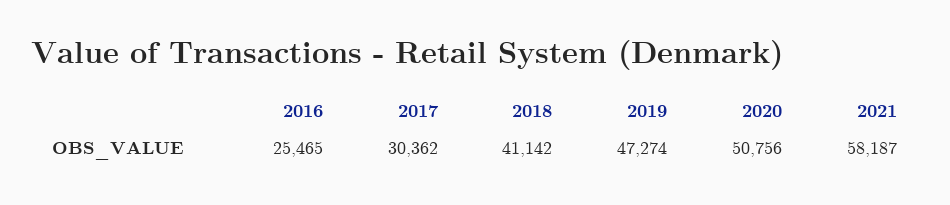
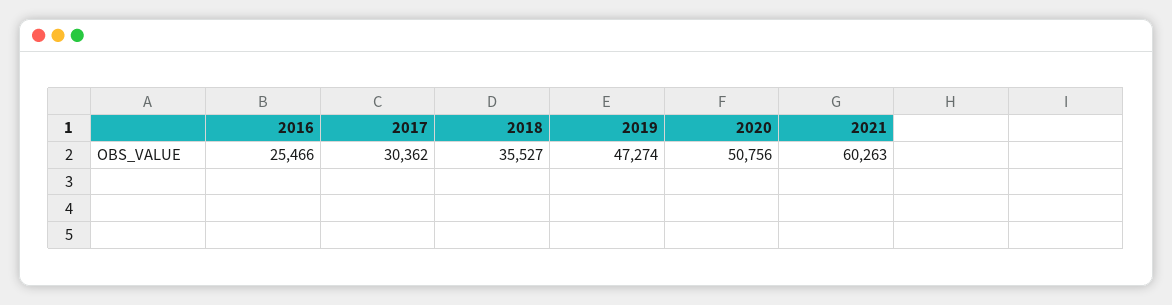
2016: 25465 -> 25466
2018: 41142 -> 35527
2021: 58187 -> 60263

